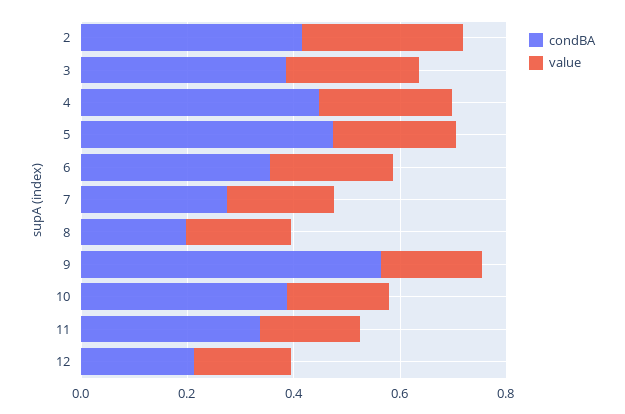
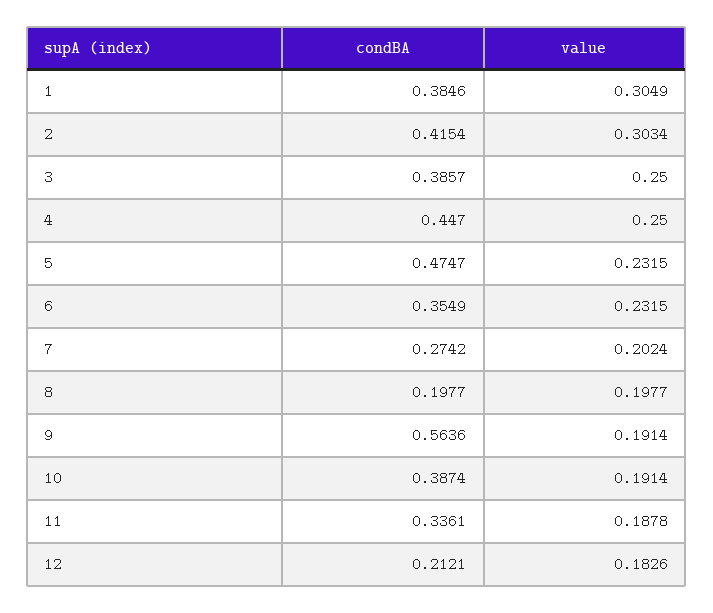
condBA, 1: none -> 0.3846
value, 1: none -> 0.3049

